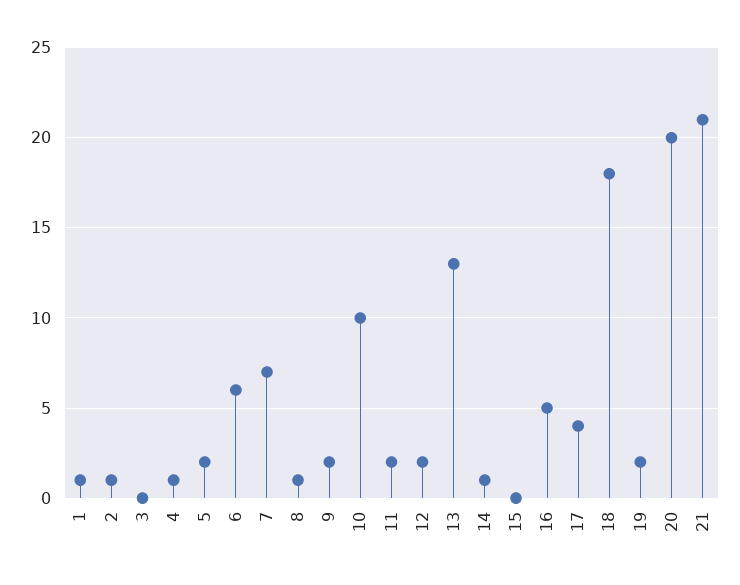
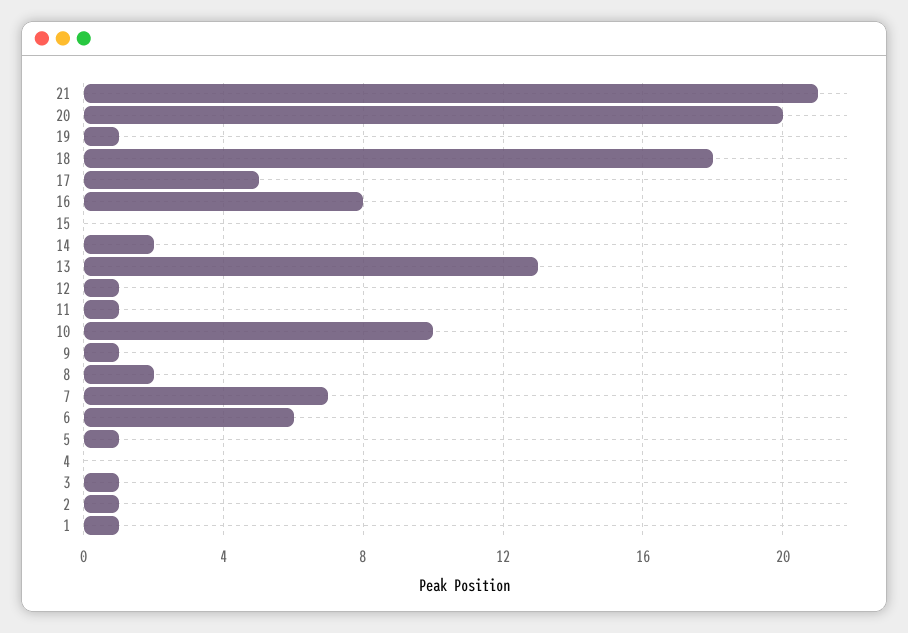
3: 0 -> 1
4: 1 -> 0
5: 2 -> 1
8: 1 -> 2
9: 2 -> 1
11: 2 -> 1
12: 2 -> 1
14: 1 -> 2
16: 5 -> 8
17: 4 -> 5
19: 2 -> 1

